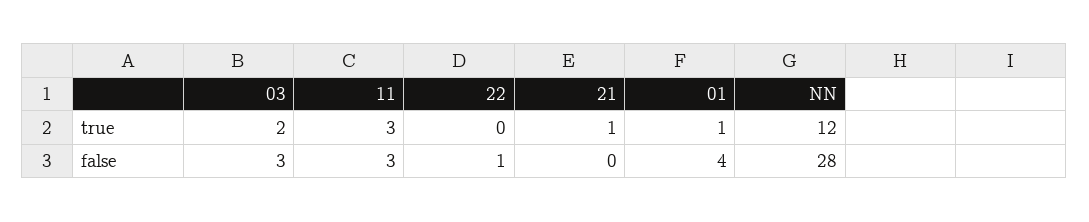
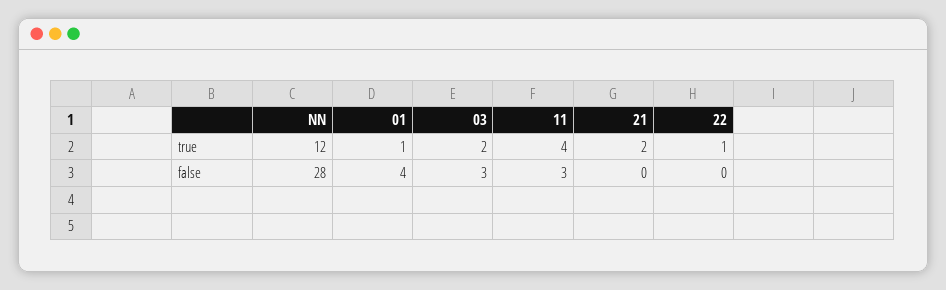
11, true: 3 -> 4
22, true: 0 -> 1
21, true: 1 -> 2
22, false: 1 -> 0

